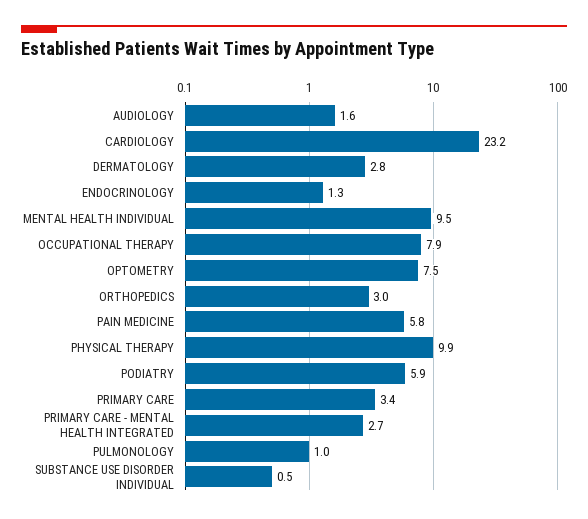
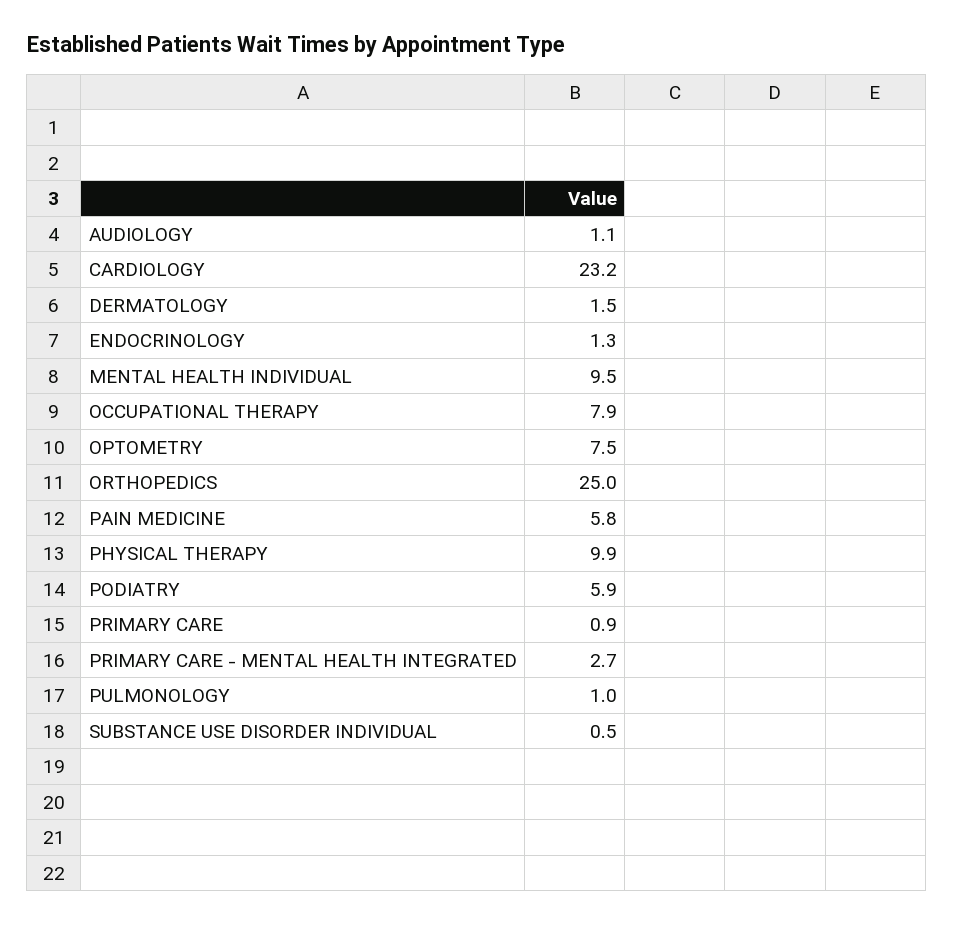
AUDIOLOGY: 1.6 -> 1.1
DERMATOLOGY: 2.8 -> 1.5
ORTHOPEDICS: 3 -> 25
PRIMARY CARE: 3.4 -> 0.9

